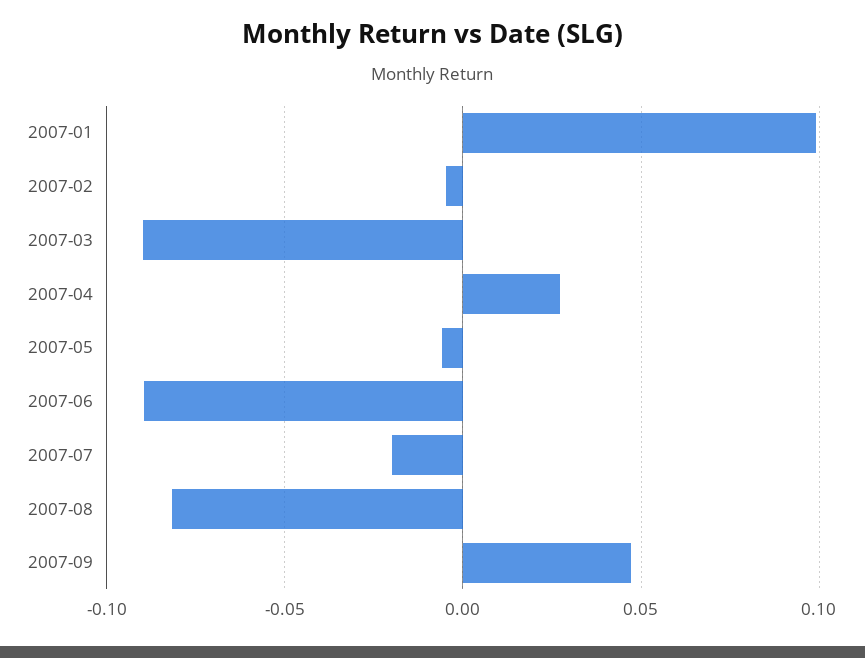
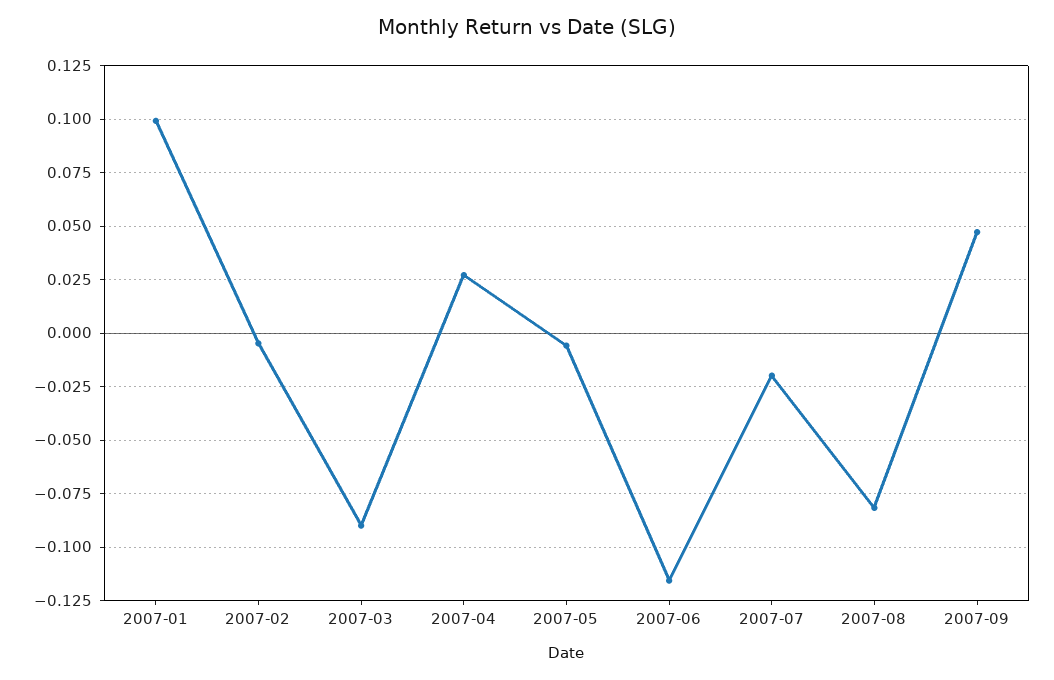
2007-06: -0.09 -> -0.115

